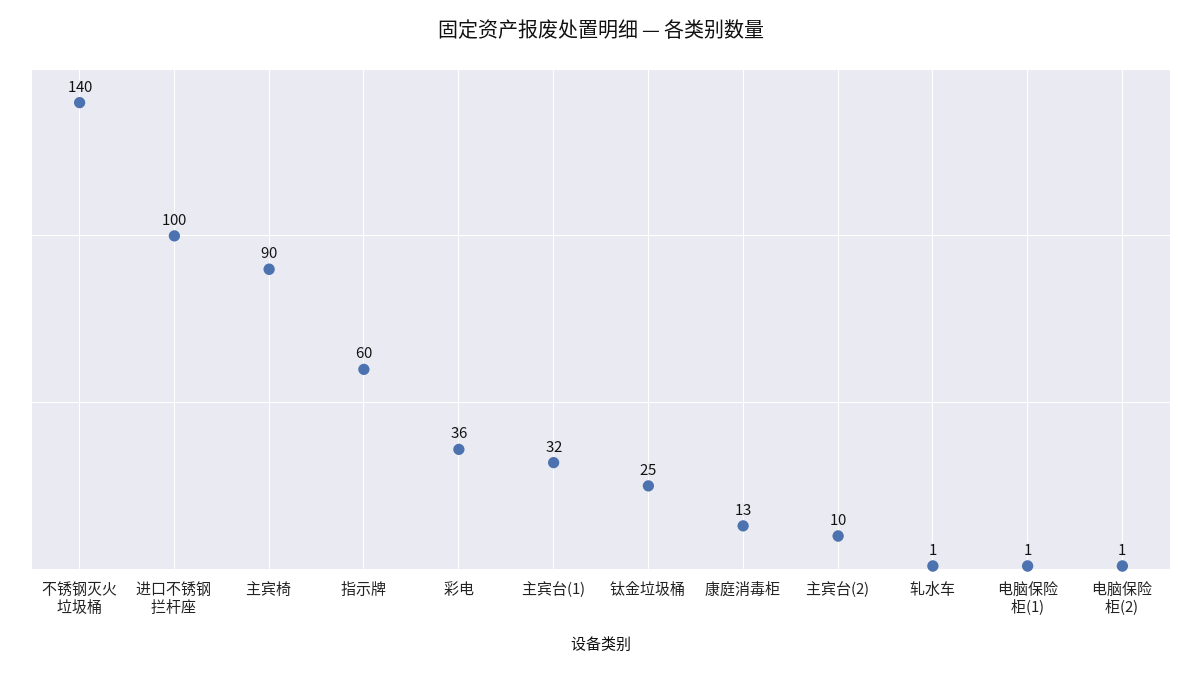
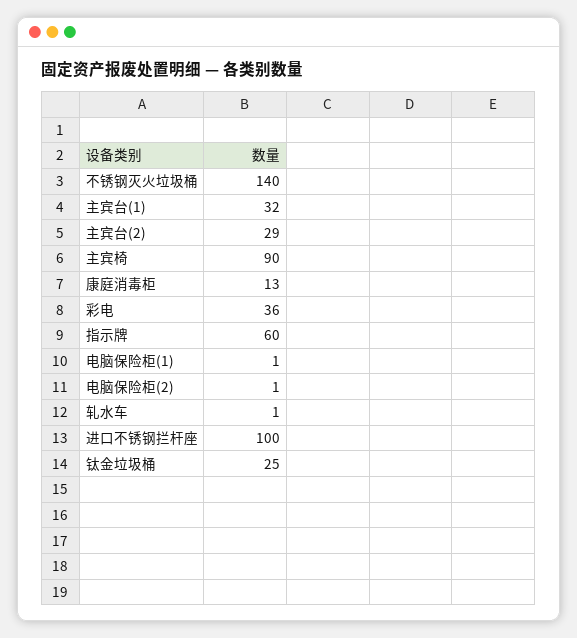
主宾台(2): 10 -> 29

